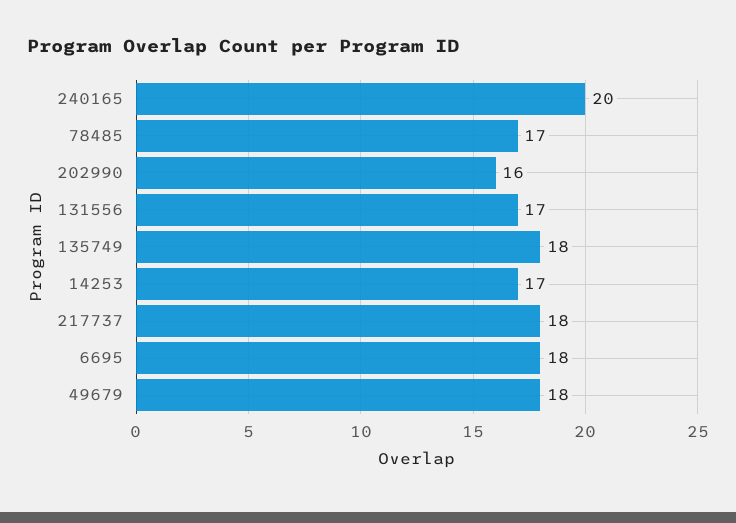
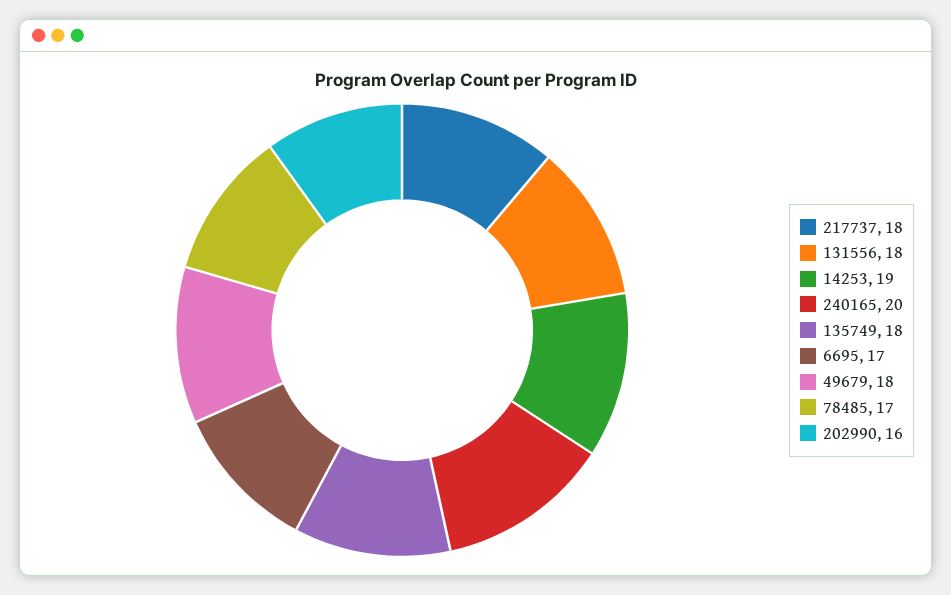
131556: 17 -> 18
14253: 17 -> 19
6695: 18 -> 17

